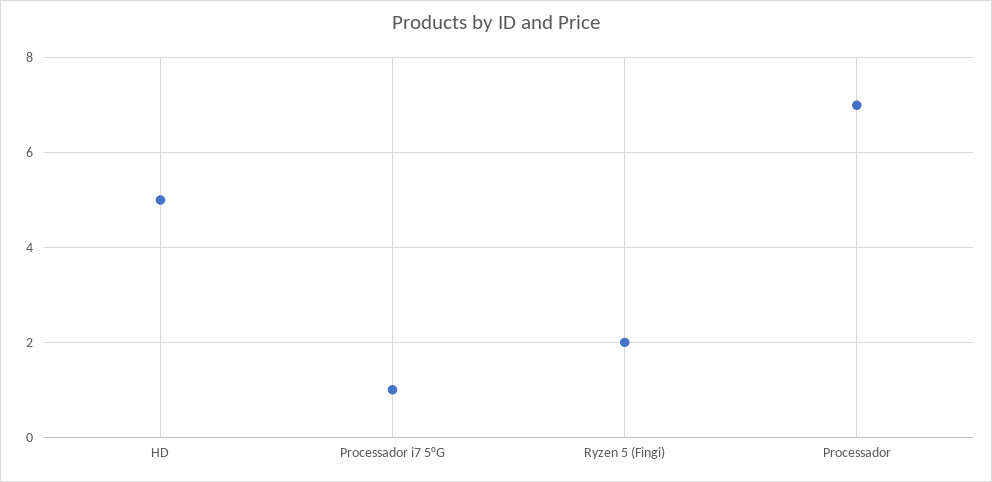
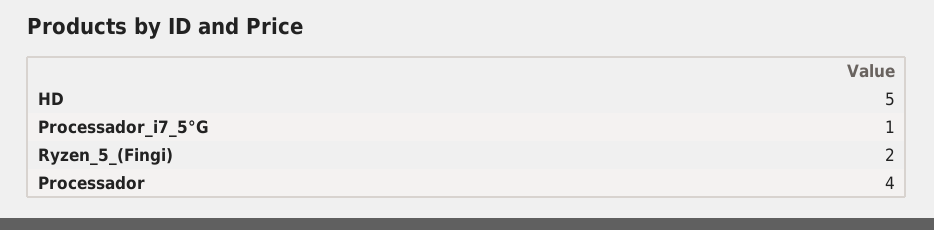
Processador: 7 -> 4

